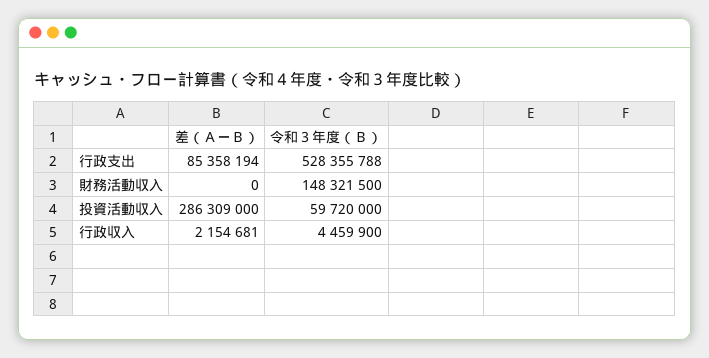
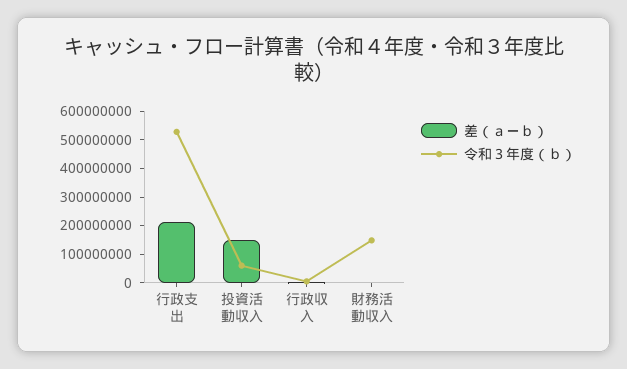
差（ＡーＢ）, 行政支出: 85358194 -> 200000000
差（ＡーＢ）, 投資活動収入: 286309000 -> 150000000

